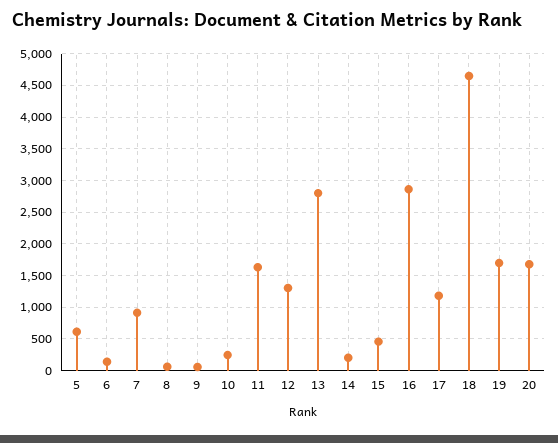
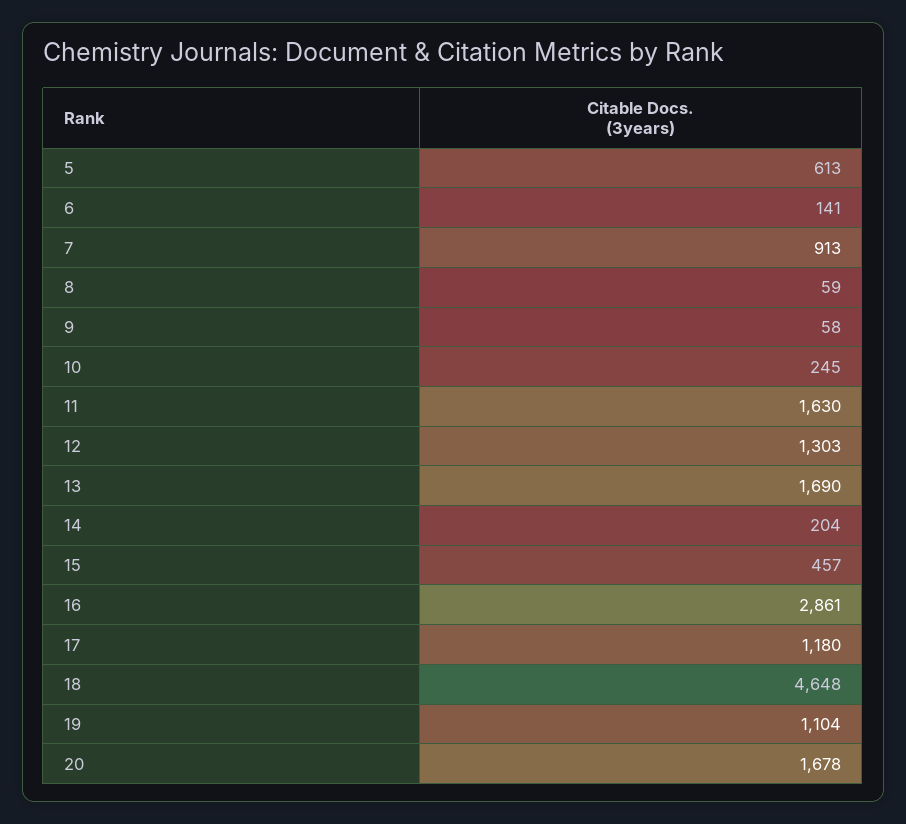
13: 2800 -> 1690
19: 1700 -> 1104

